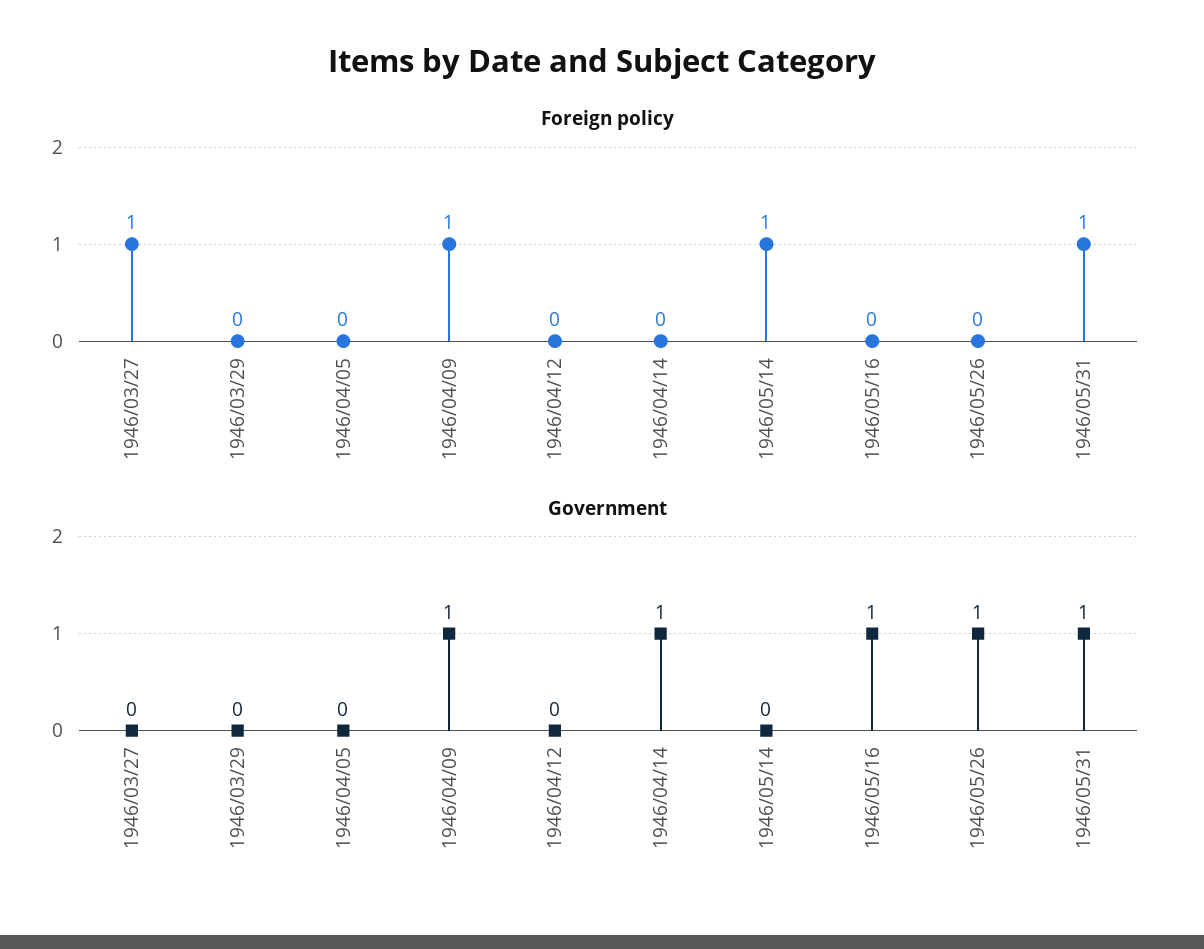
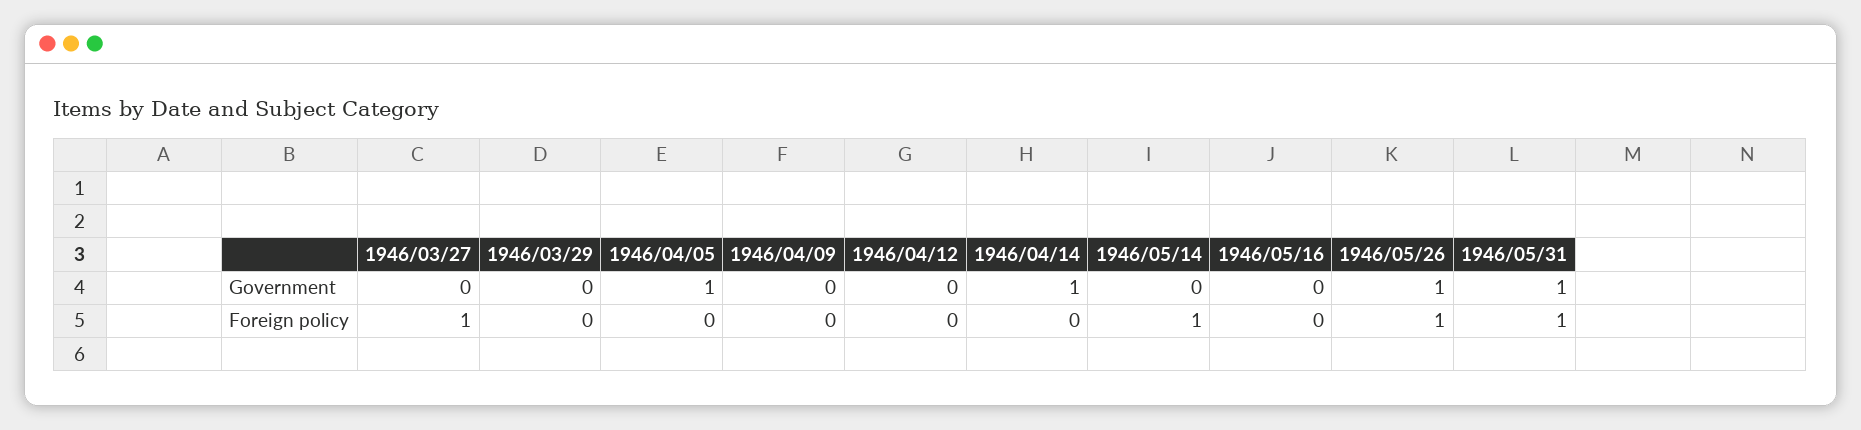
Foreign policy, 1946/04/09: 1 -> 0
Foreign policy, 1946/05/26: 0 -> 1
Government, 1946/04/05: 0 -> 1
Government, 1946/04/09: 1 -> 0
Government, 1946/05/16: 1 -> 0

